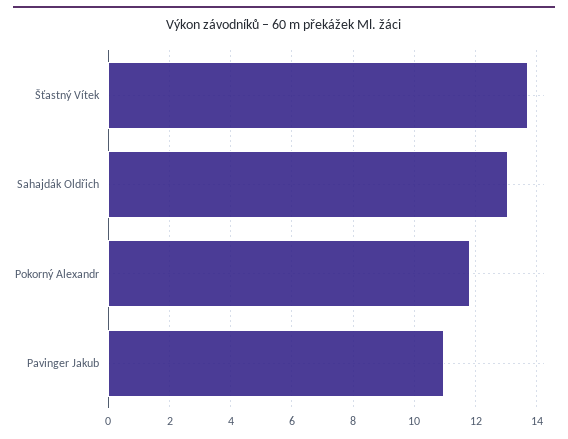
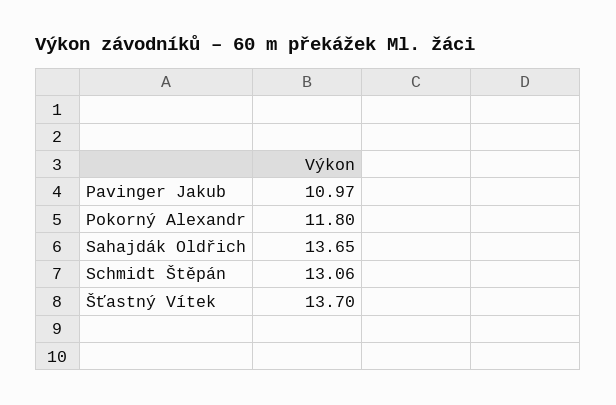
Sahajdák Oldřich: 13 -> 13.65
Schmidt Štěpán: none -> 13.06

